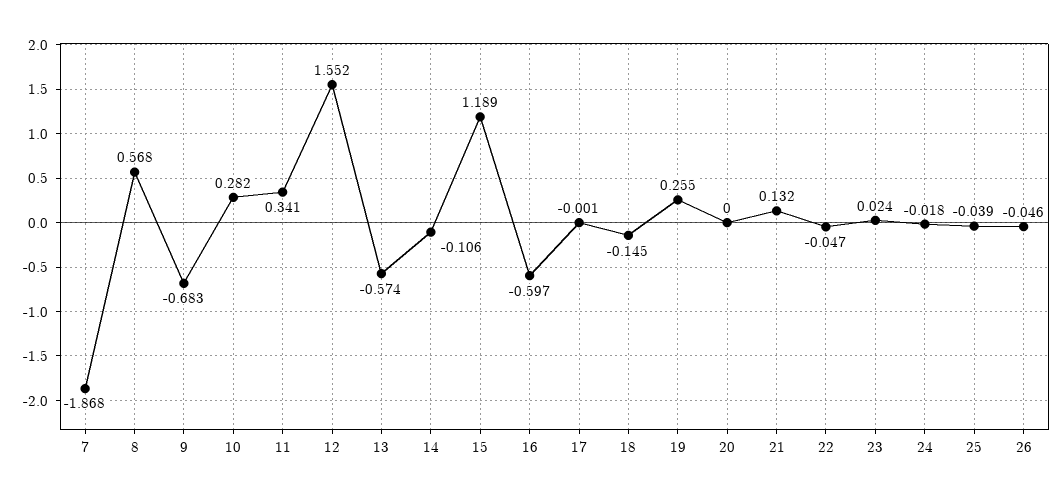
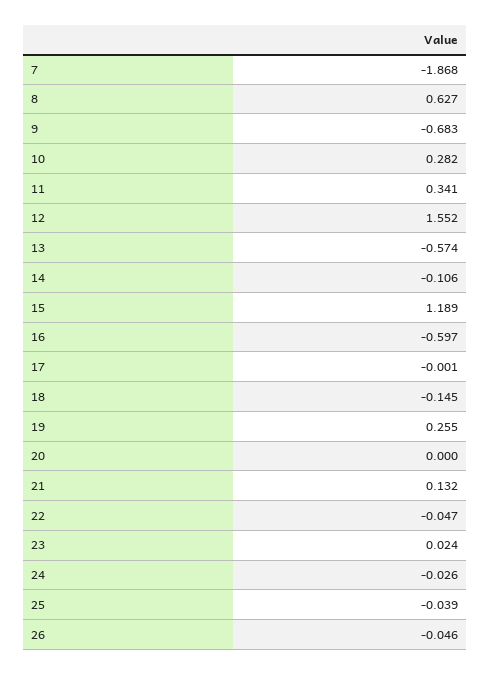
8: 0.568 -> 0.627
24: -0.018 -> -0.026

